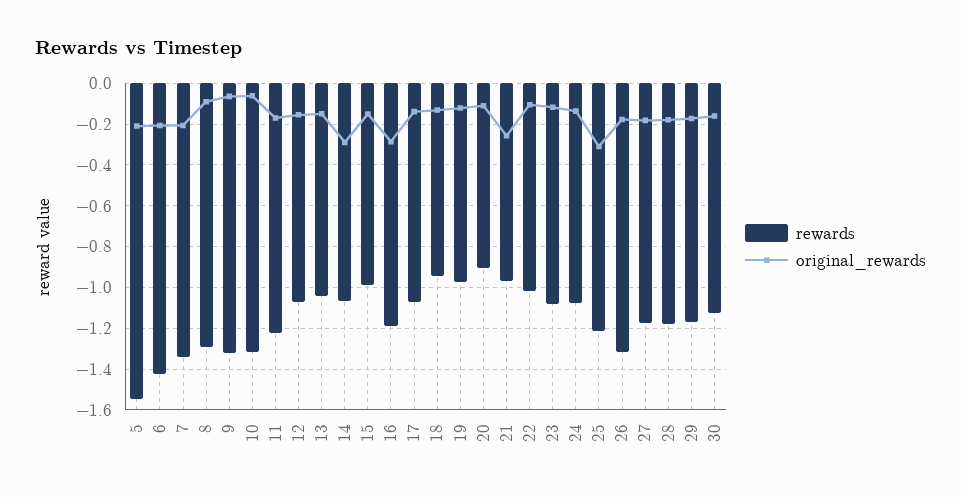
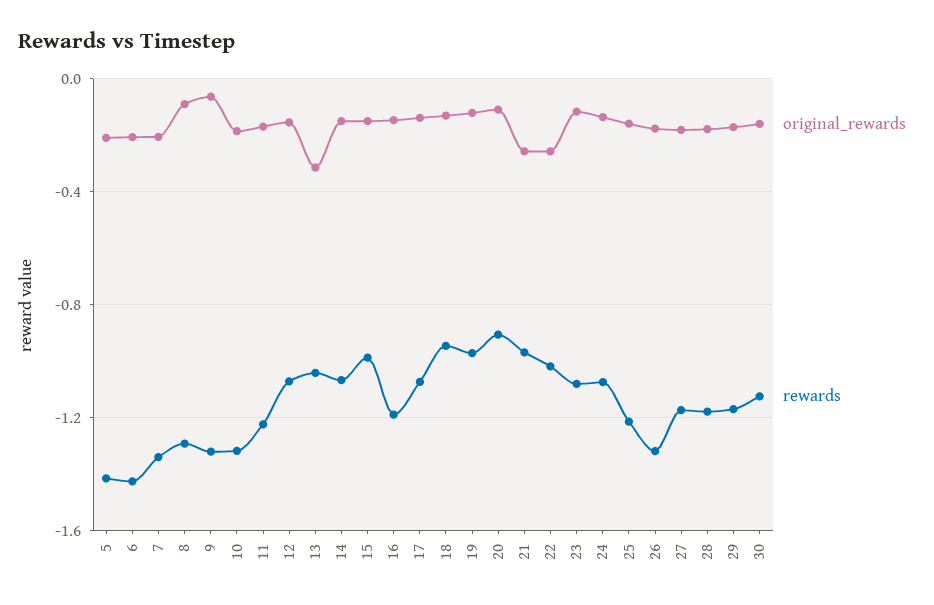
rewards, 5: -1.55 -> -1.4
original_rewards, 10: -0.05 -> -0.2
original_rewards, 13: -0.15 -> -0.3
original_rewards, 14: -0.3 -> -0.15
original_rewards, 16: -0.3 -> -0.15
original_rewards, 22: -0.1 -> -0.25
original_rewards, 25: -0.3 -> -0.15

